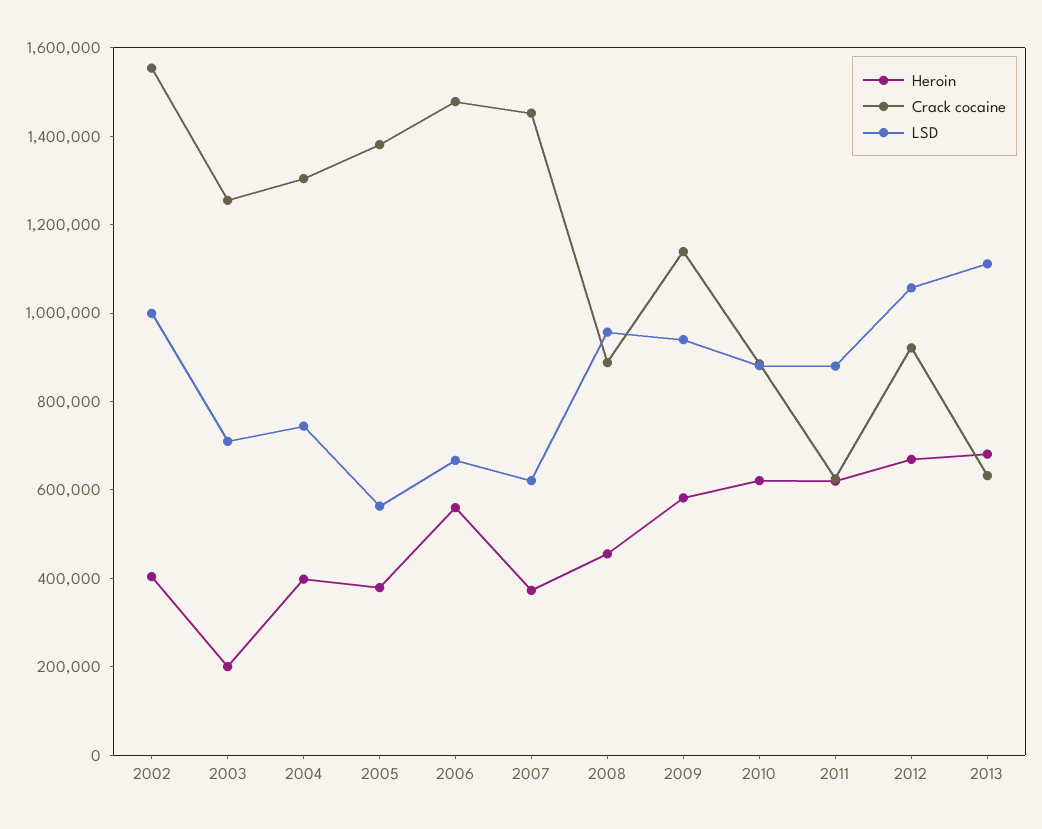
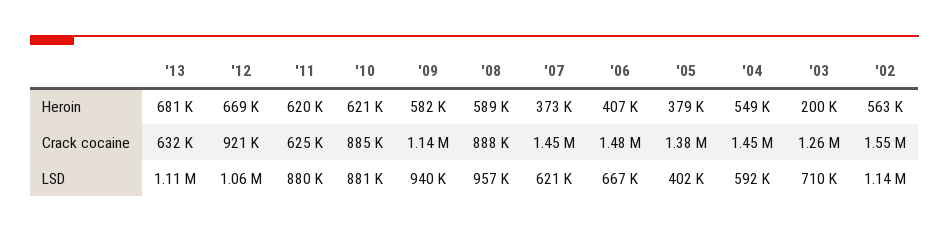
Heroin, 2002: 400000 -> 563000
LSD, 2002: 1000000 -> 1140000
Heroin, 2004: 400000 -> 549000
Crack cocaine, 2004: 1300000 -> 1450000
LSD, 2004: 750000 -> 592000
LSD, 2005: 550000 -> 402000
Heroin, 2006: 550000 -> 407000
Heroin, 2008: 450000 -> 589000

